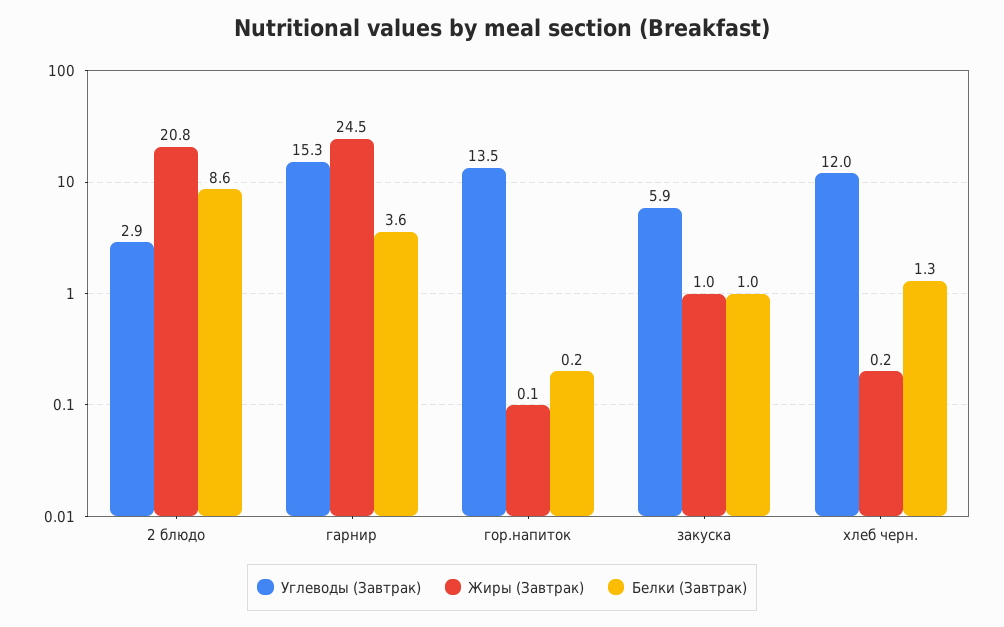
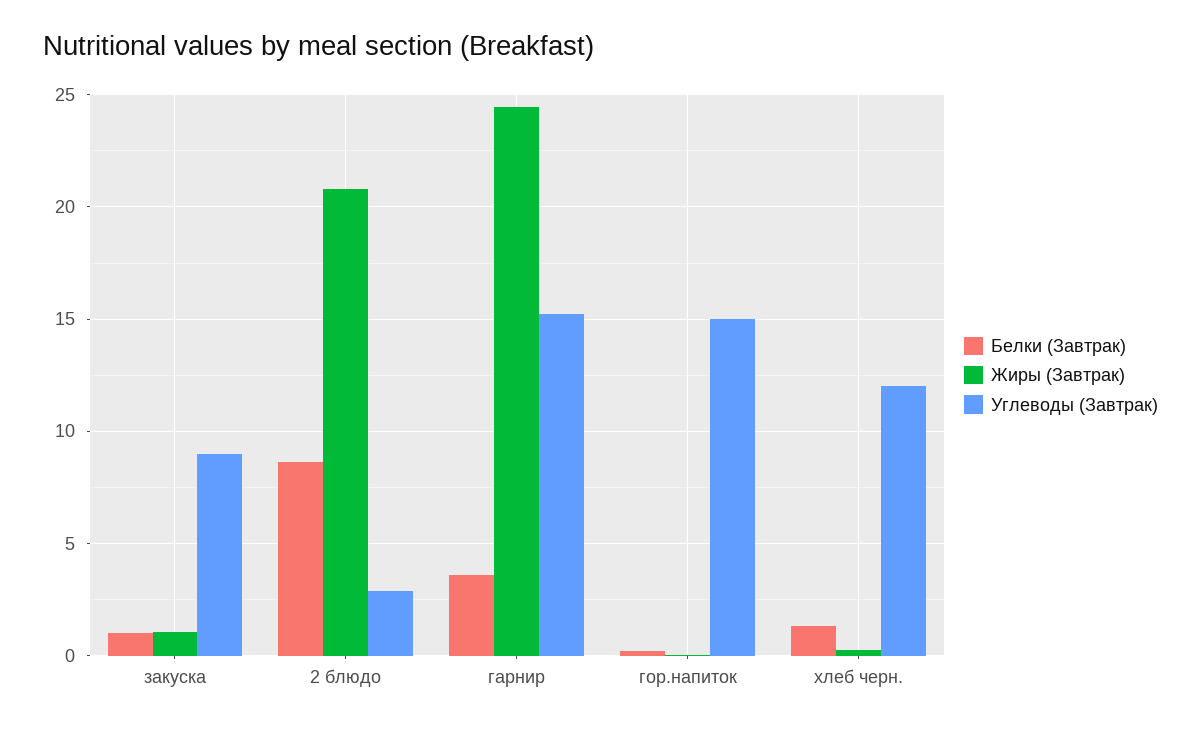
Углеводы (Завтрак), гор.напиток: 13.5 -> 15
Углеводы (Завтрак), закуска: 5.9 -> 9

